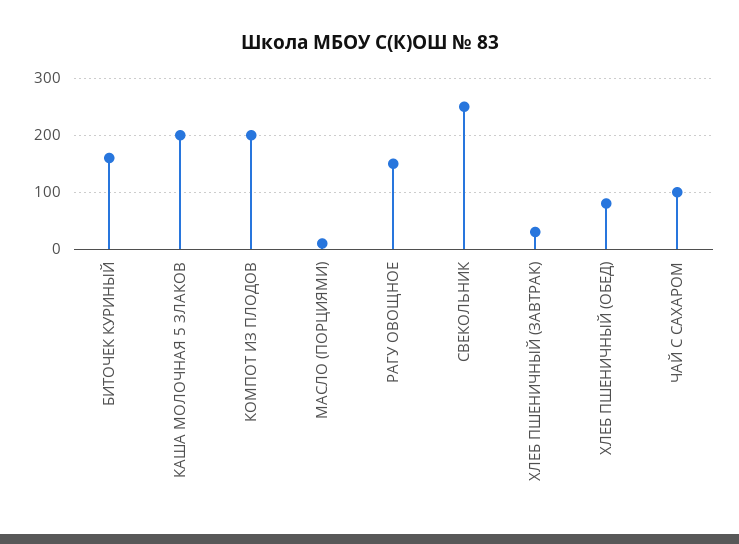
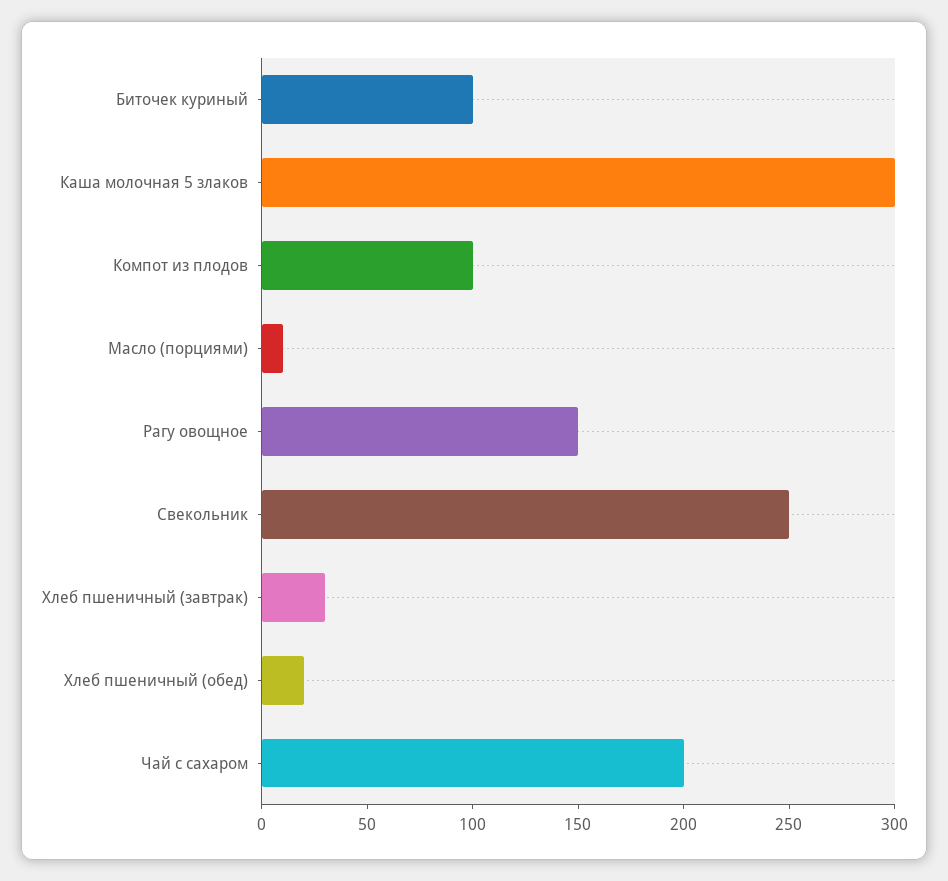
БИТОЧЕК КУРИНЫЙ: 160 -> 100
КАША МОЛОЧНАЯ 5 ЗЛАКОВ: 200 -> 300
КОМПОТ ИЗ ПЛОДОВ: 200 -> 100
ХЛЕБ ПШЕНИЧНЫЙ (ОБЕД): 80 -> 20
ЧАЙ С САХАРОМ: 100 -> 200

